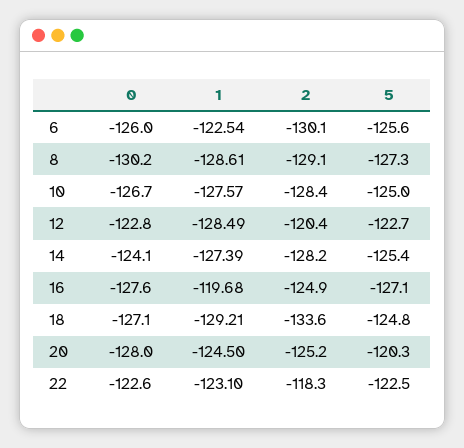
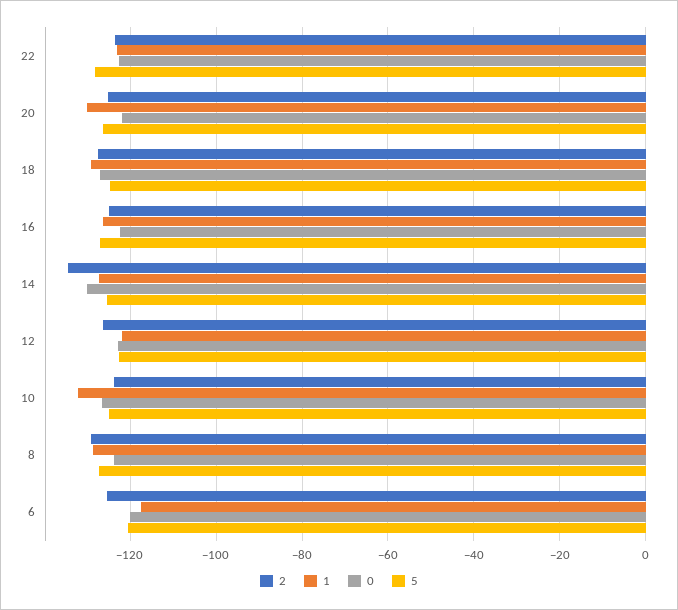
0, 6: -126 -> -120
1, 6: -122.54 -> -118
2, 6: -130.1 -> -126
5, 6: -125.6 -> -120
0, 8: -130.2 -> -124
1, 10: -127.57 -> -132
2, 10: -128.4 -> -124
1, 12: -128.49 -> -122
2, 12: -120.4 -> -126
0, 14: -124.1 -> -130
2, 14: -128.2 -> -134
0, 16: -127.6 -> -122
1, 16: -119.68 -> -126
2, 18: -133.6 -> -128
0, 20: -128 -> -122
1, 20: -124.5 -> -130
5, 20: -120.3 -> -126
2, 22: -118.3 -> -124
5, 22: -122.5 -> -128

